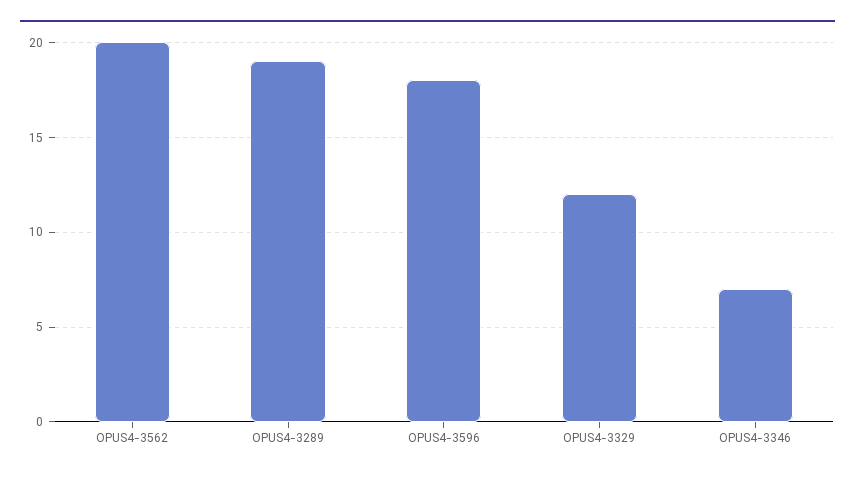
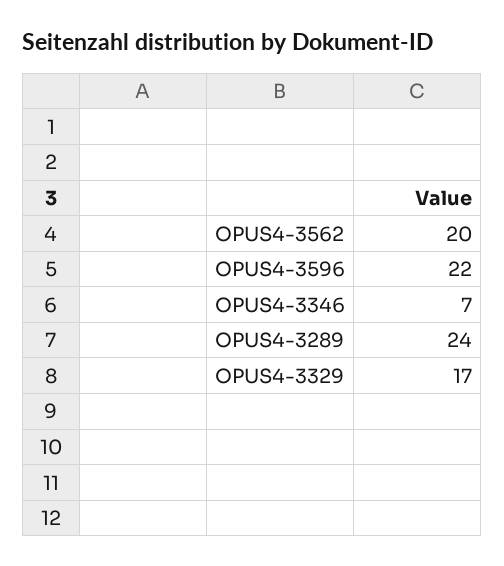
OPUS4-3289: 19 -> 24
OPUS4-3596: 18 -> 22
OPUS4-3329: 12 -> 17

